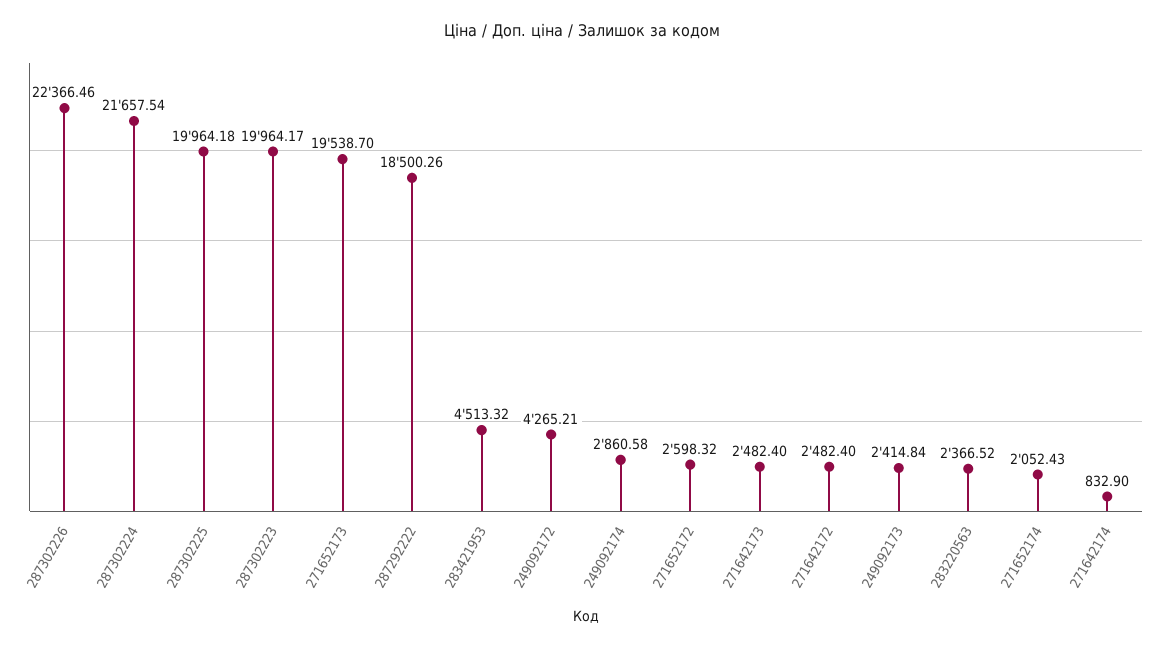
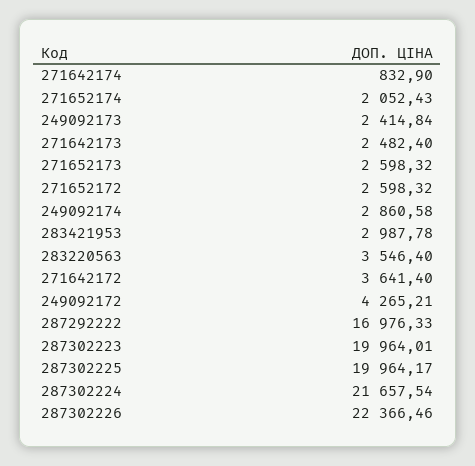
287302225: 19964.18 -> 19964.17
287302223: 19964.17 -> 19964.01
271652173: 19538.7 -> 2598.32
287292222: 18500.26 -> 16976.33
283421953: 4513.32 -> 2987.78
271642172: 2482.4 -> 3641.4
283220563: 2366.52 -> 3546.4

